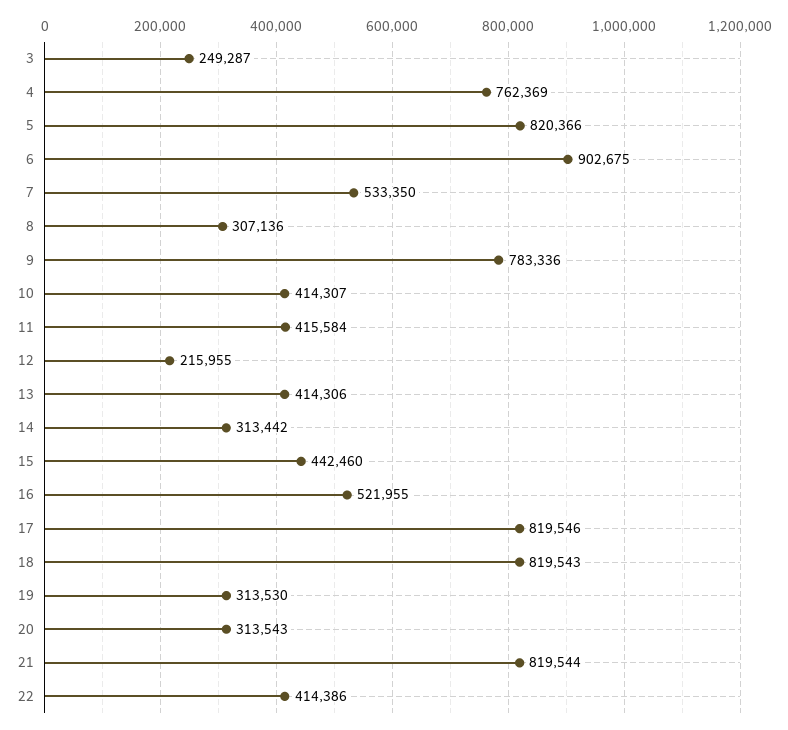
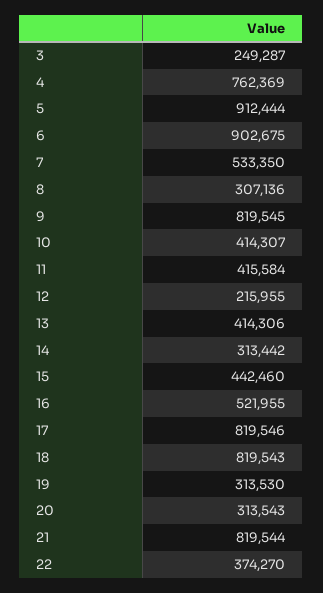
5: 820366 -> 912444
9: 783336 -> 819545
22: 414386 -> 374270

